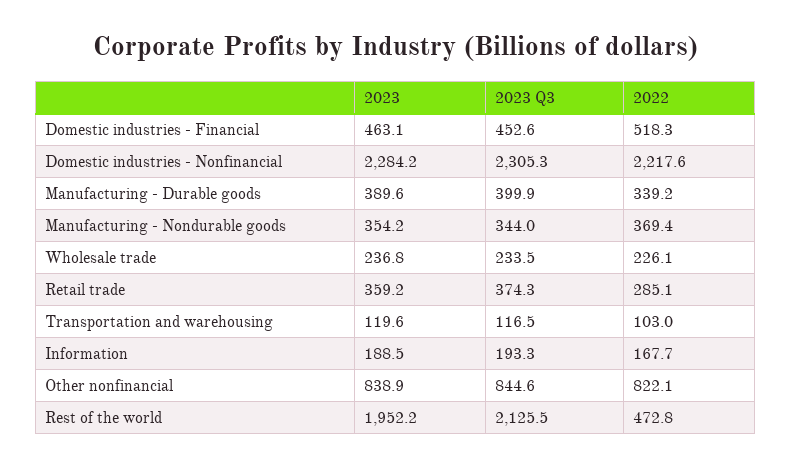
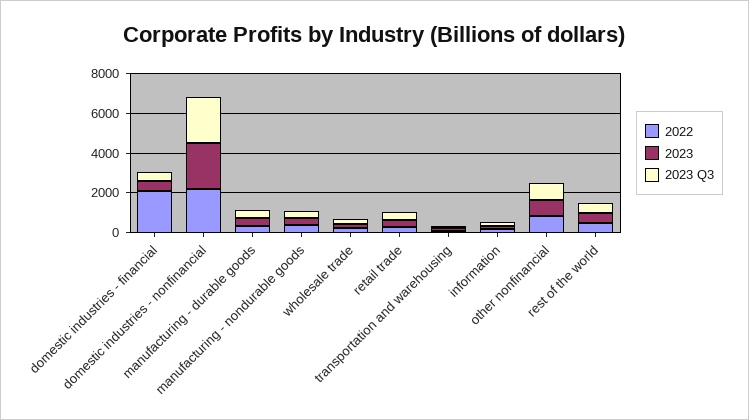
2022, Domestic industries - Financial: 518.3 -> 2000
2023, Rest of the world: 1952.2 -> 500
2023 Q3, Rest of the world: 2125.5 -> 500

